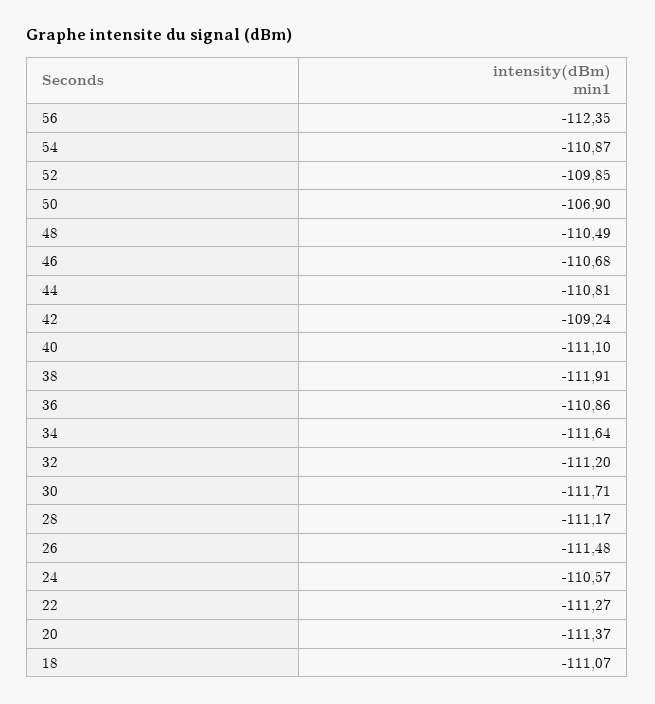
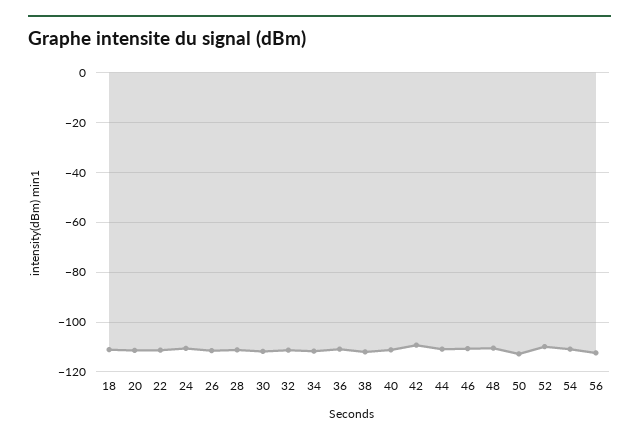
50: -106.9 -> -112.5

